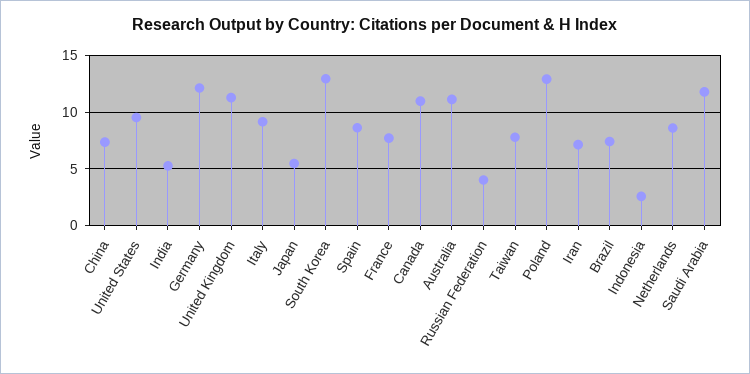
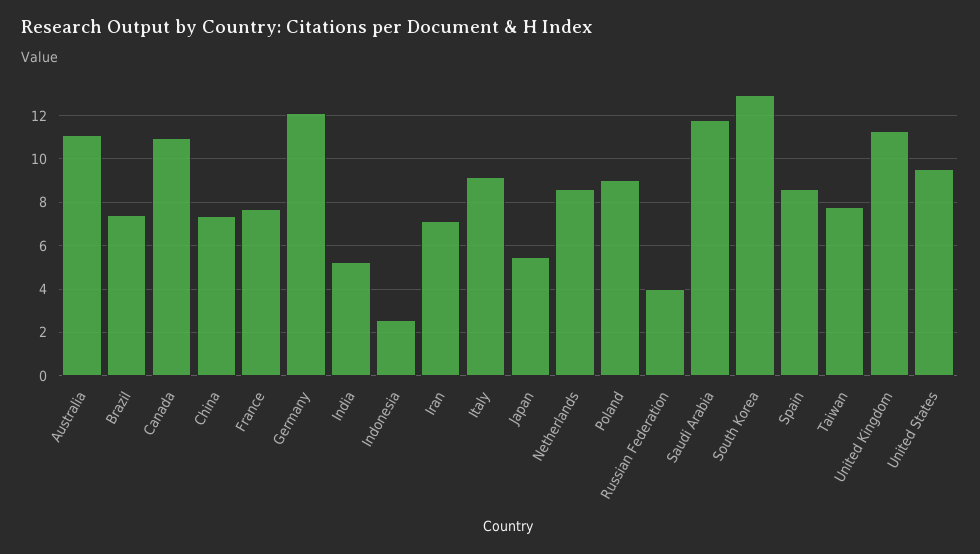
Poland: 13 -> 9

